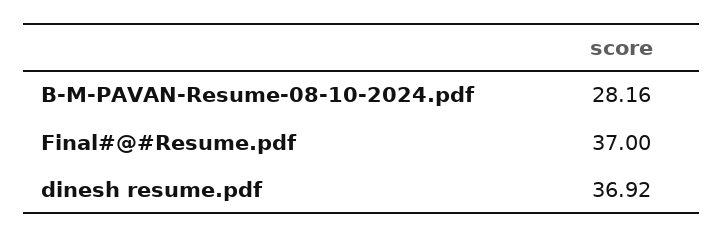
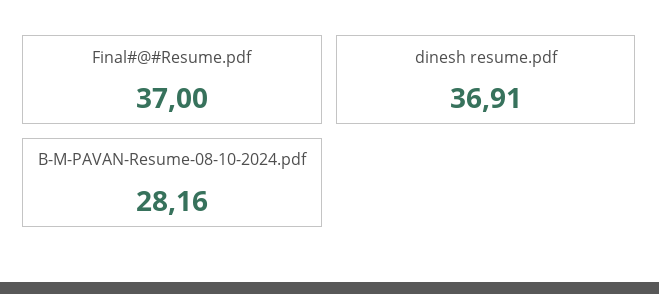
dinesh resume.pdf: 36.92 -> 36.91

